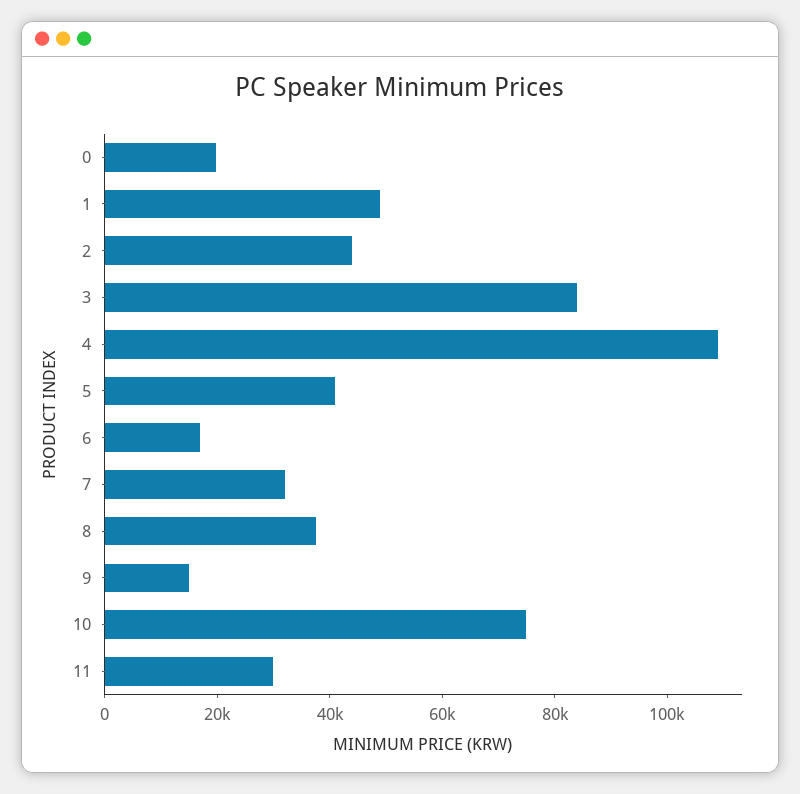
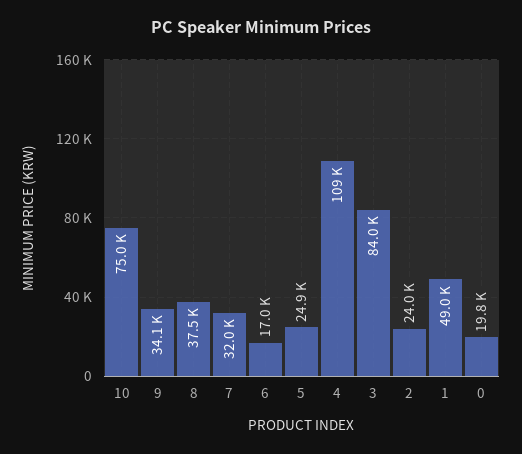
2: 45000 -> 24000
5: 40000 -> 24900
9: 15000 -> 34100
11: 30000 -> none

